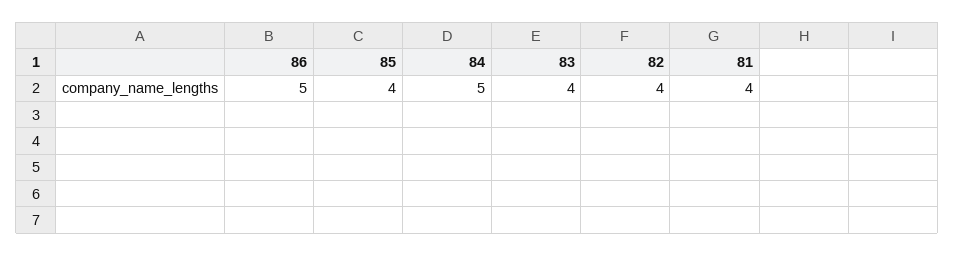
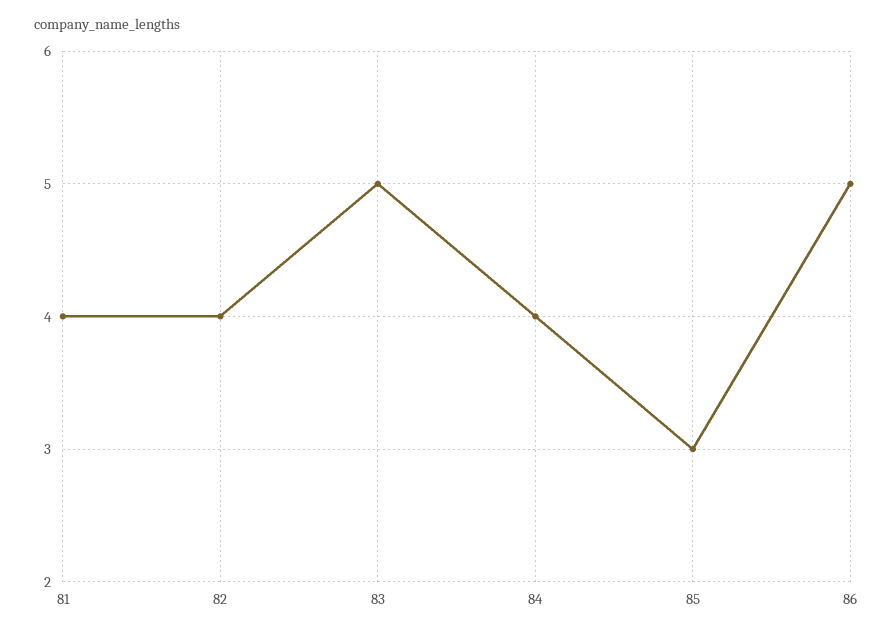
85: 4 -> 3
84: 5 -> 4
83: 4 -> 5

